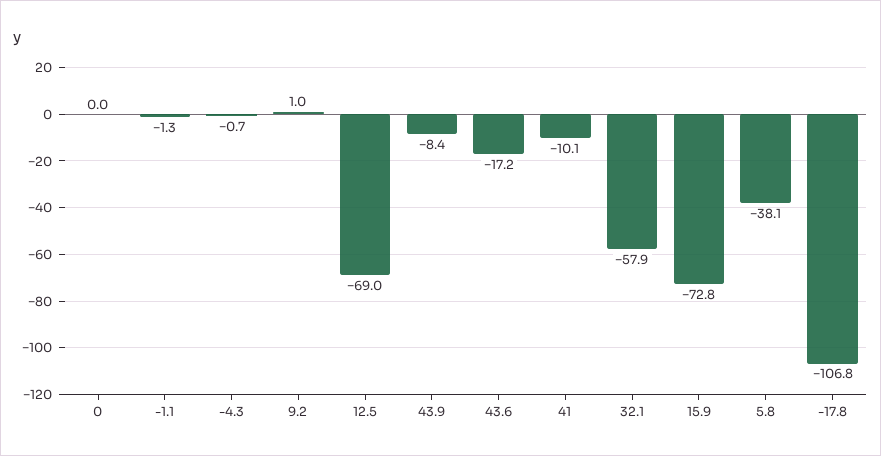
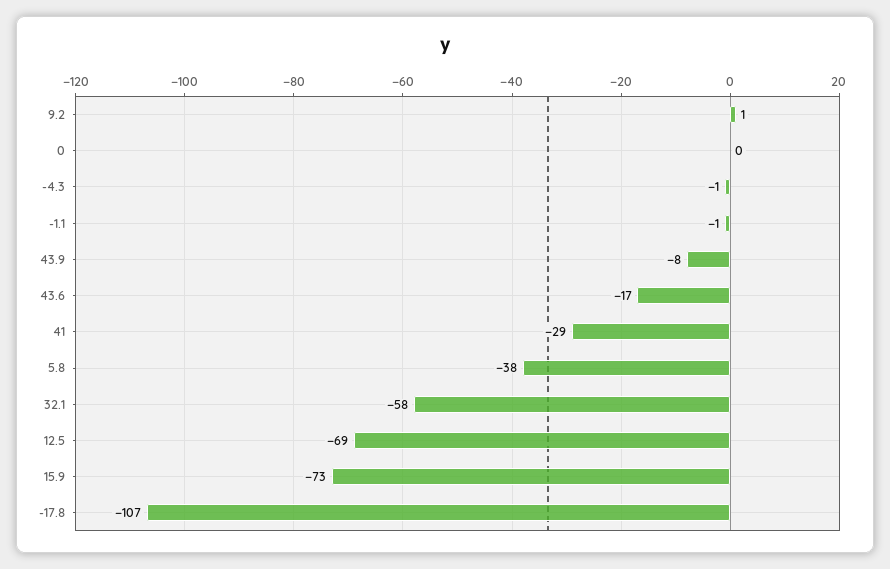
41: -10.1 -> -29

